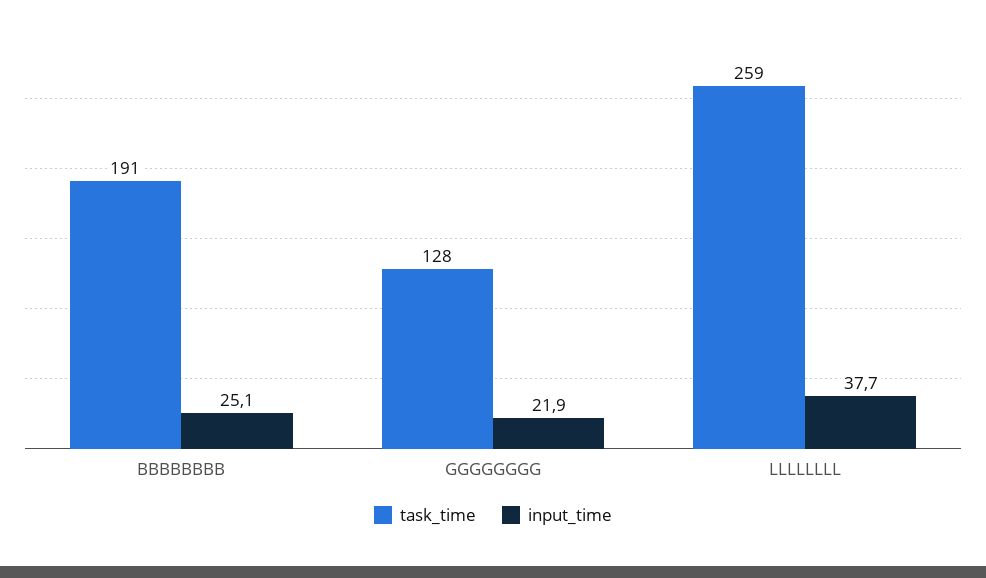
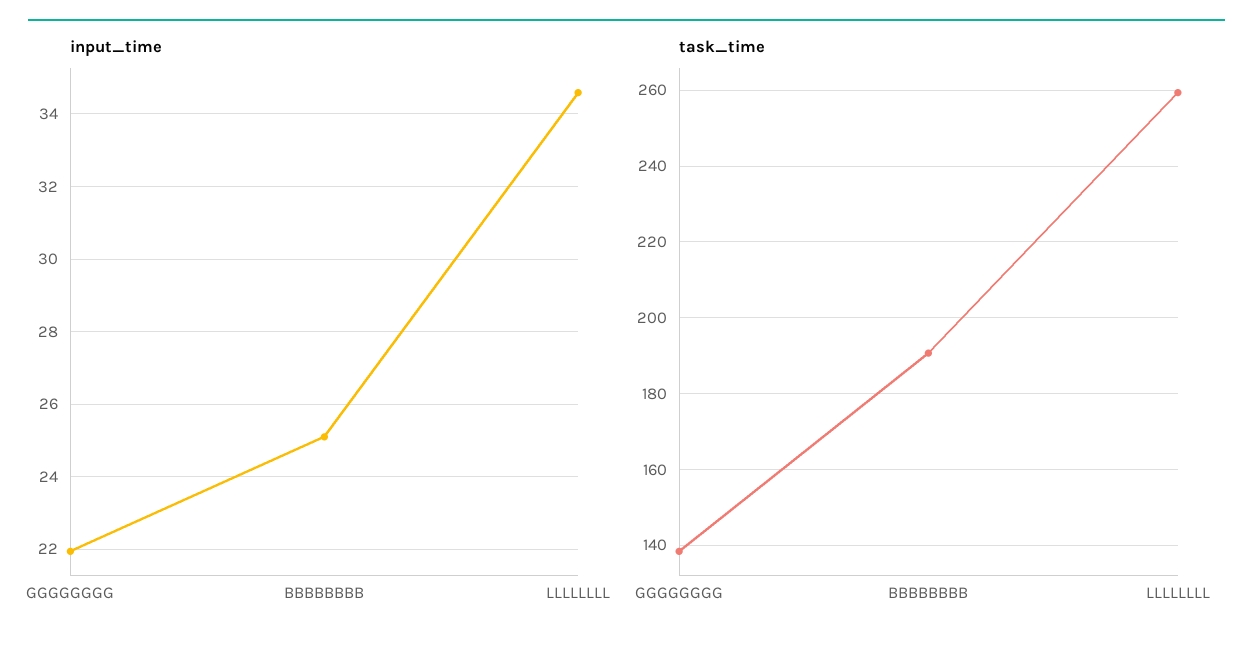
task_time, GGGGGGGG: 128 -> 138
input_time, LLLLLLLL: 37.7 -> 34.6

